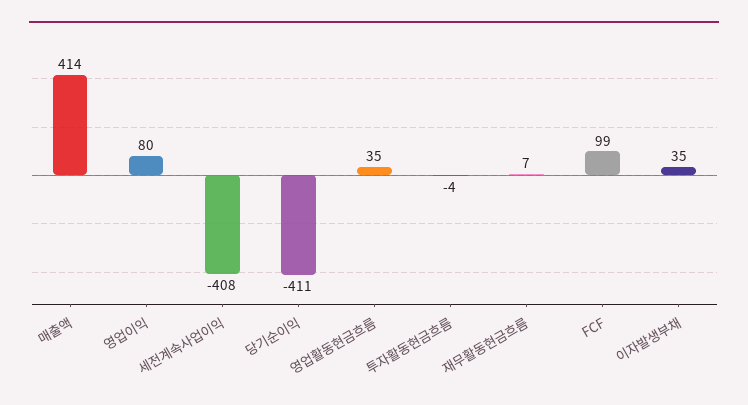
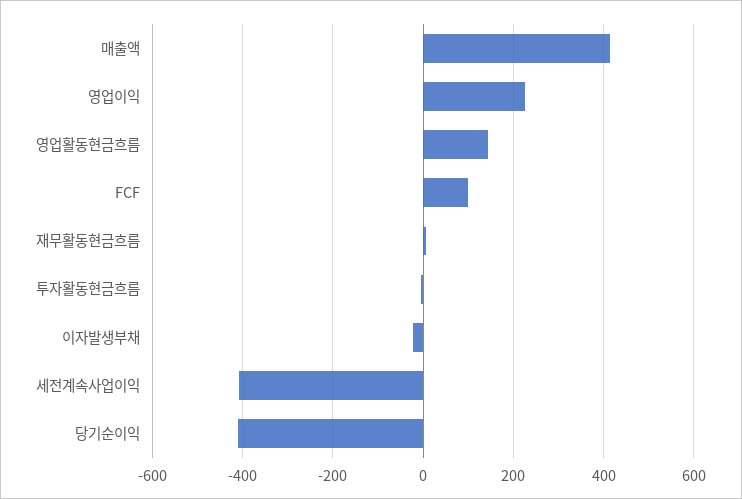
영업이익: 80 -> 220
영업활동현금흐름: 35 -> 140
이자발생부채: 35 -> -20

